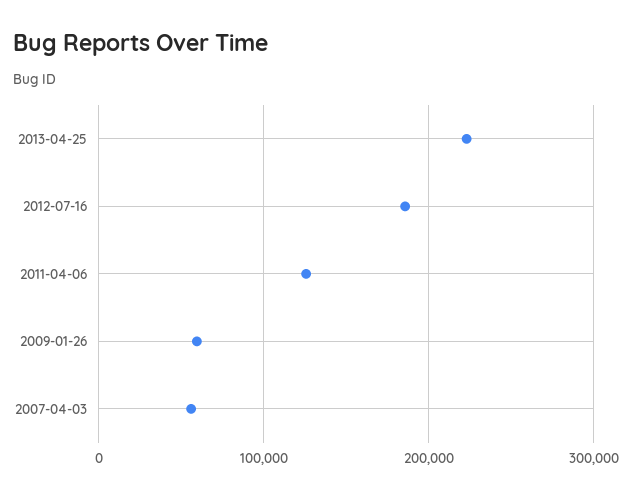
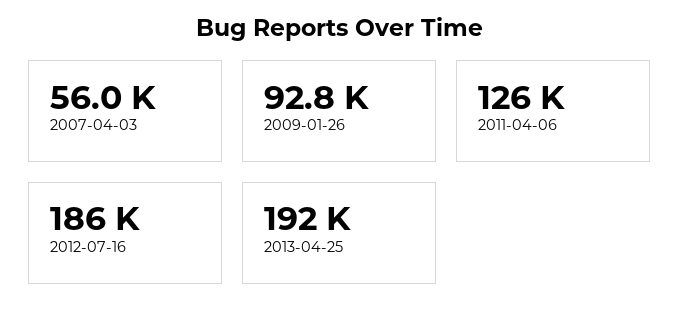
2013-04-25: 220000 -> 192000
2009-01-26: 60000 -> 92800

